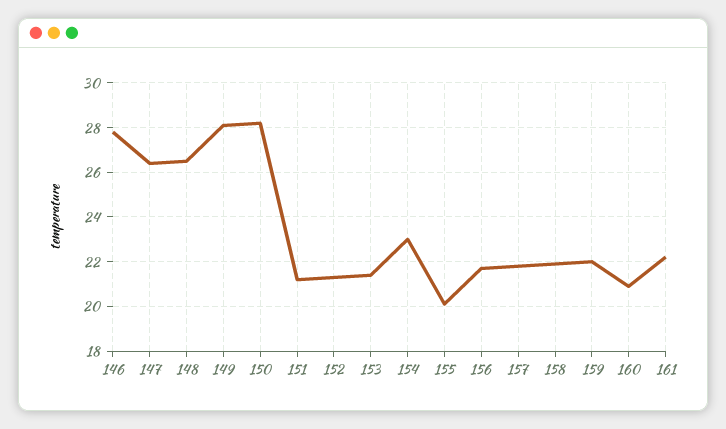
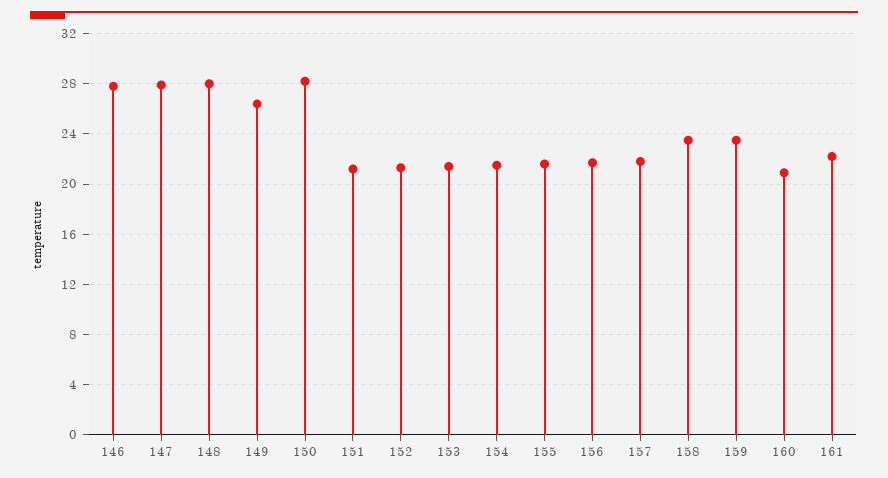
147: 26.5 -> 28
148: 26.5 -> 28
149: 28 -> 26.5
154: 23 -> 21.5
155: 20 -> 21.5
158: 22 -> 23.5
159: 22 -> 23.5

